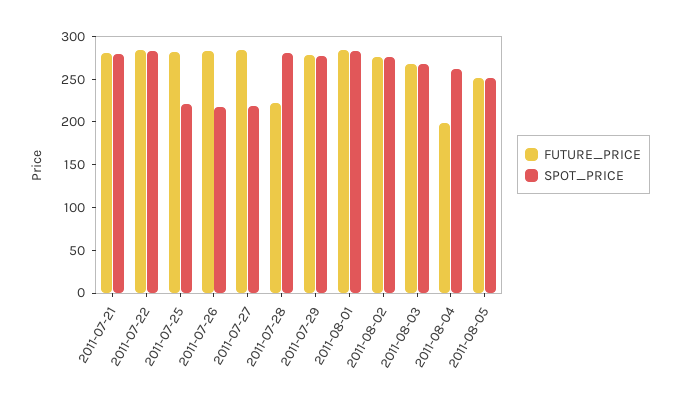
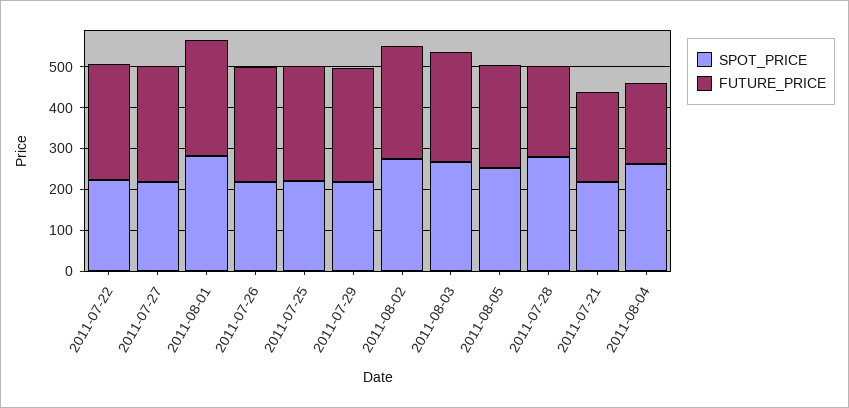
FUTURE_PRICE, 2011-07-21: 280 -> 220
SPOT_PRICE, 2011-07-21: 280 -> 220
SPOT_PRICE, 2011-07-22: 280 -> 220
SPOT_PRICE, 2011-07-29: 280 -> 220

